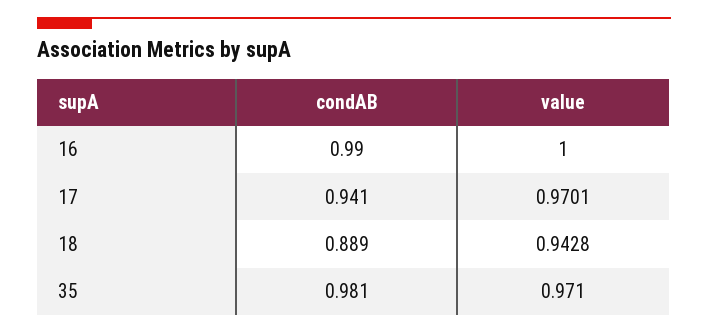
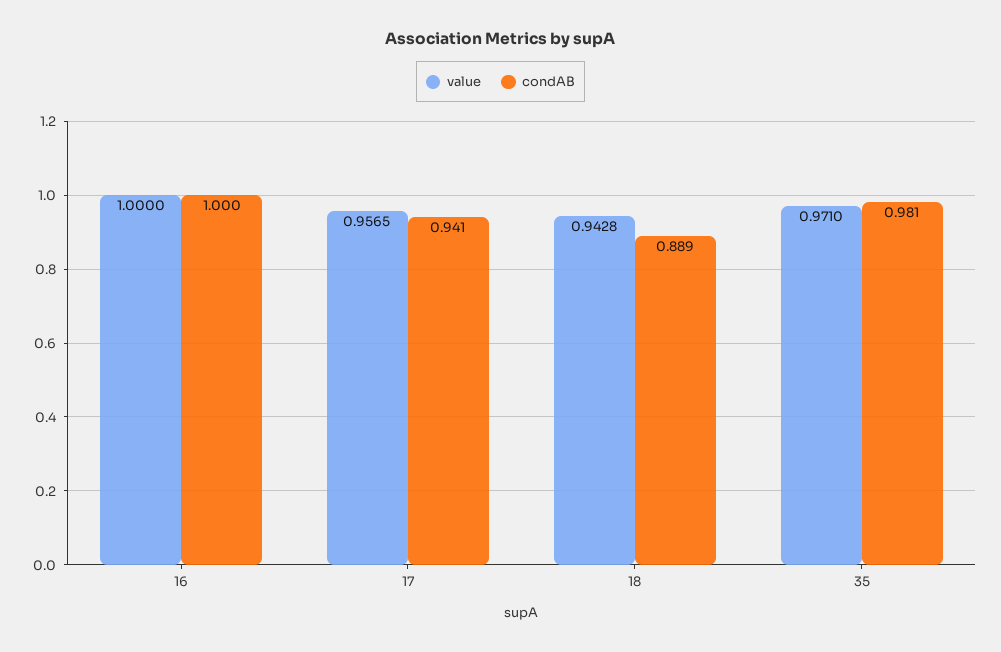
condAB, 16: 0.99 -> 1
value, 17: 0.9701 -> 0.9565

